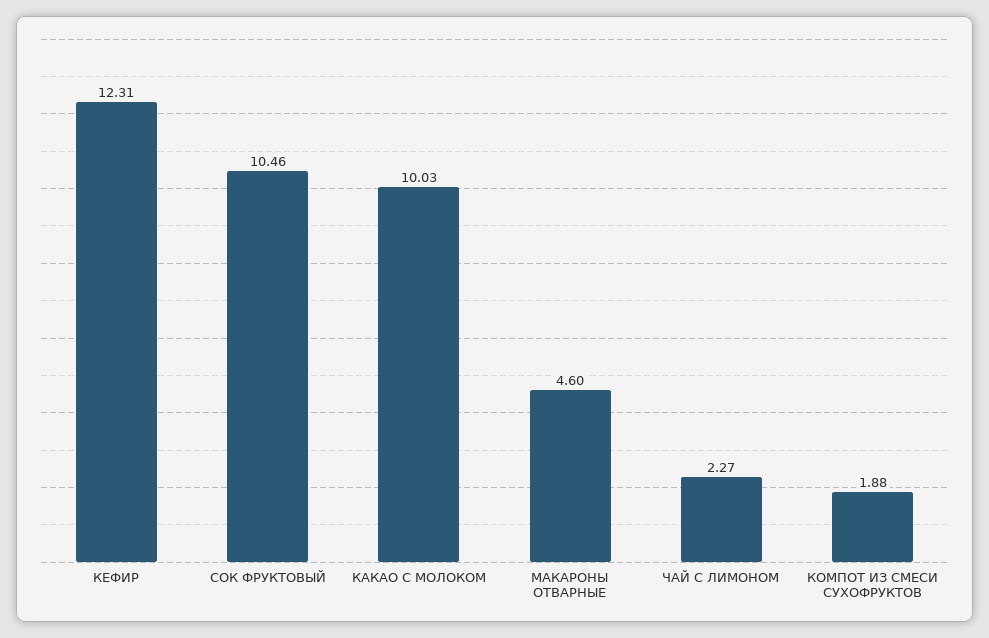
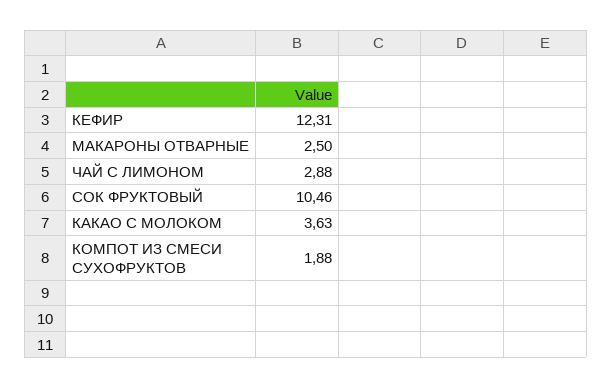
КАКАО С МОЛОКОМ: 10.03 -> 3.63
МАКАРОНЫ ОТВАРНЫЕ: 4.6 -> 2.5
ЧАЙ С ЛИМОНОМ: 2.27 -> 2.88

